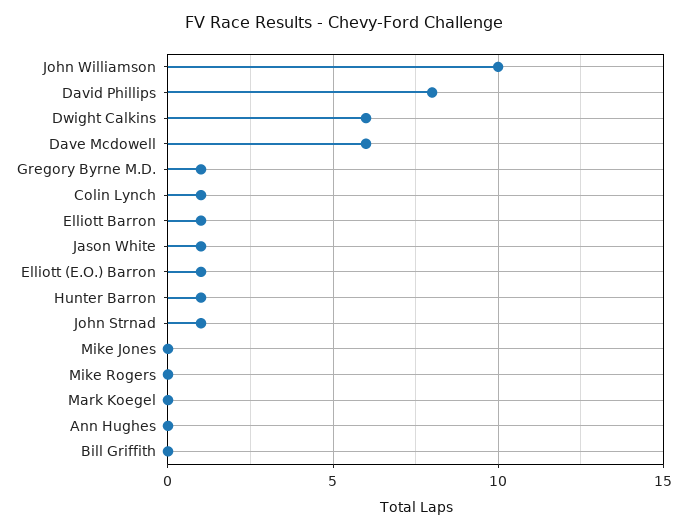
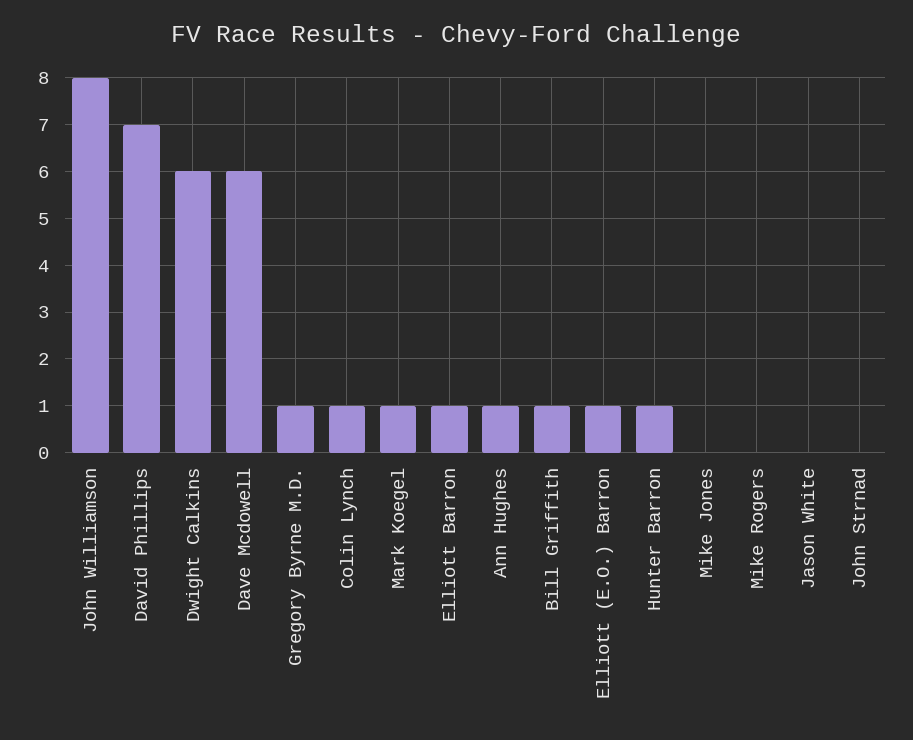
John Williamson: 10 -> 8
David Phillips: 8 -> 7
Jason White: 1 -> 0
John Strnad: 1 -> 0
Mark Koegel: 0 -> 1
Ann Hughes: 0 -> 1
Bill Griffith: 0 -> 1

